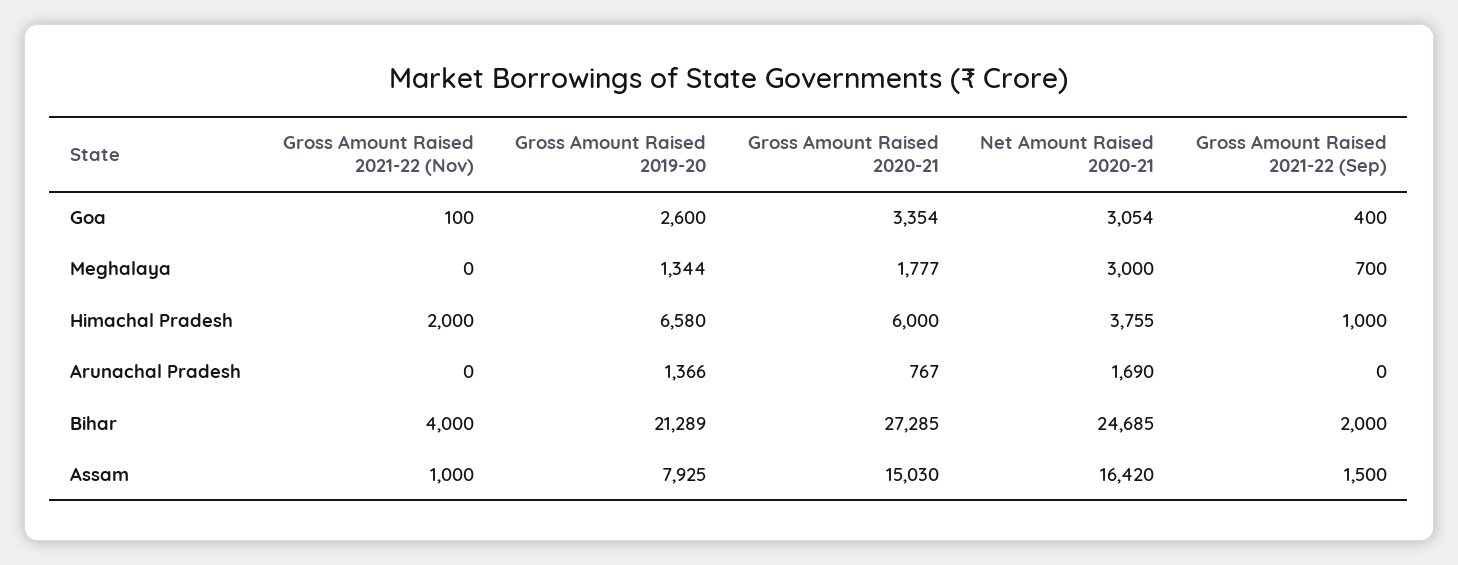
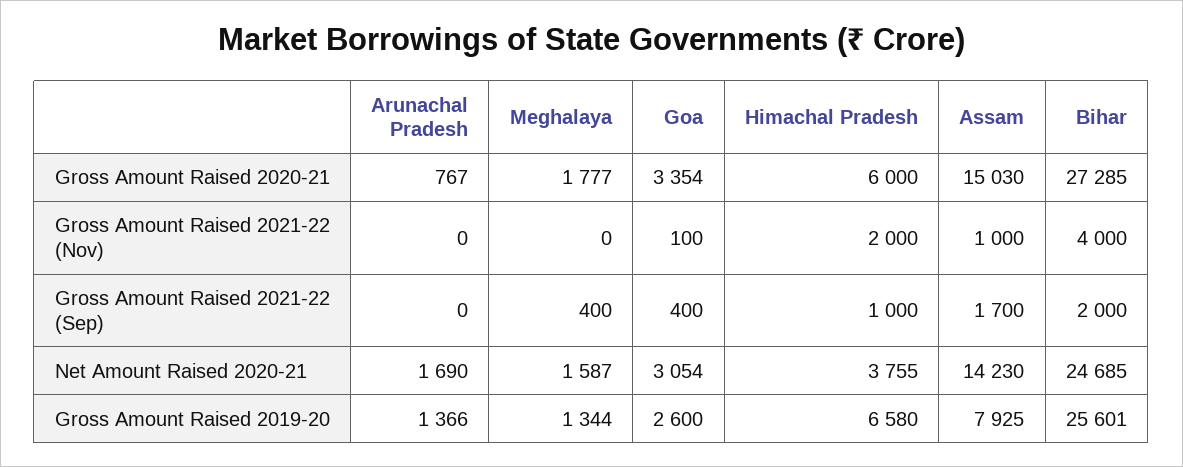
Net Amount Raised 2020-21, Meghalaya: 3000 -> 1587
Gross Amount Raised 2021-22 (Sep), Meghalaya: 700 -> 400
Gross Amount Raised 2019-20, Bihar: 21289 -> 25601
Net Amount Raised 2020-21, Assam: 16420 -> 14230
Gross Amount Raised 2021-22 (Sep), Assam: 1500 -> 1700

